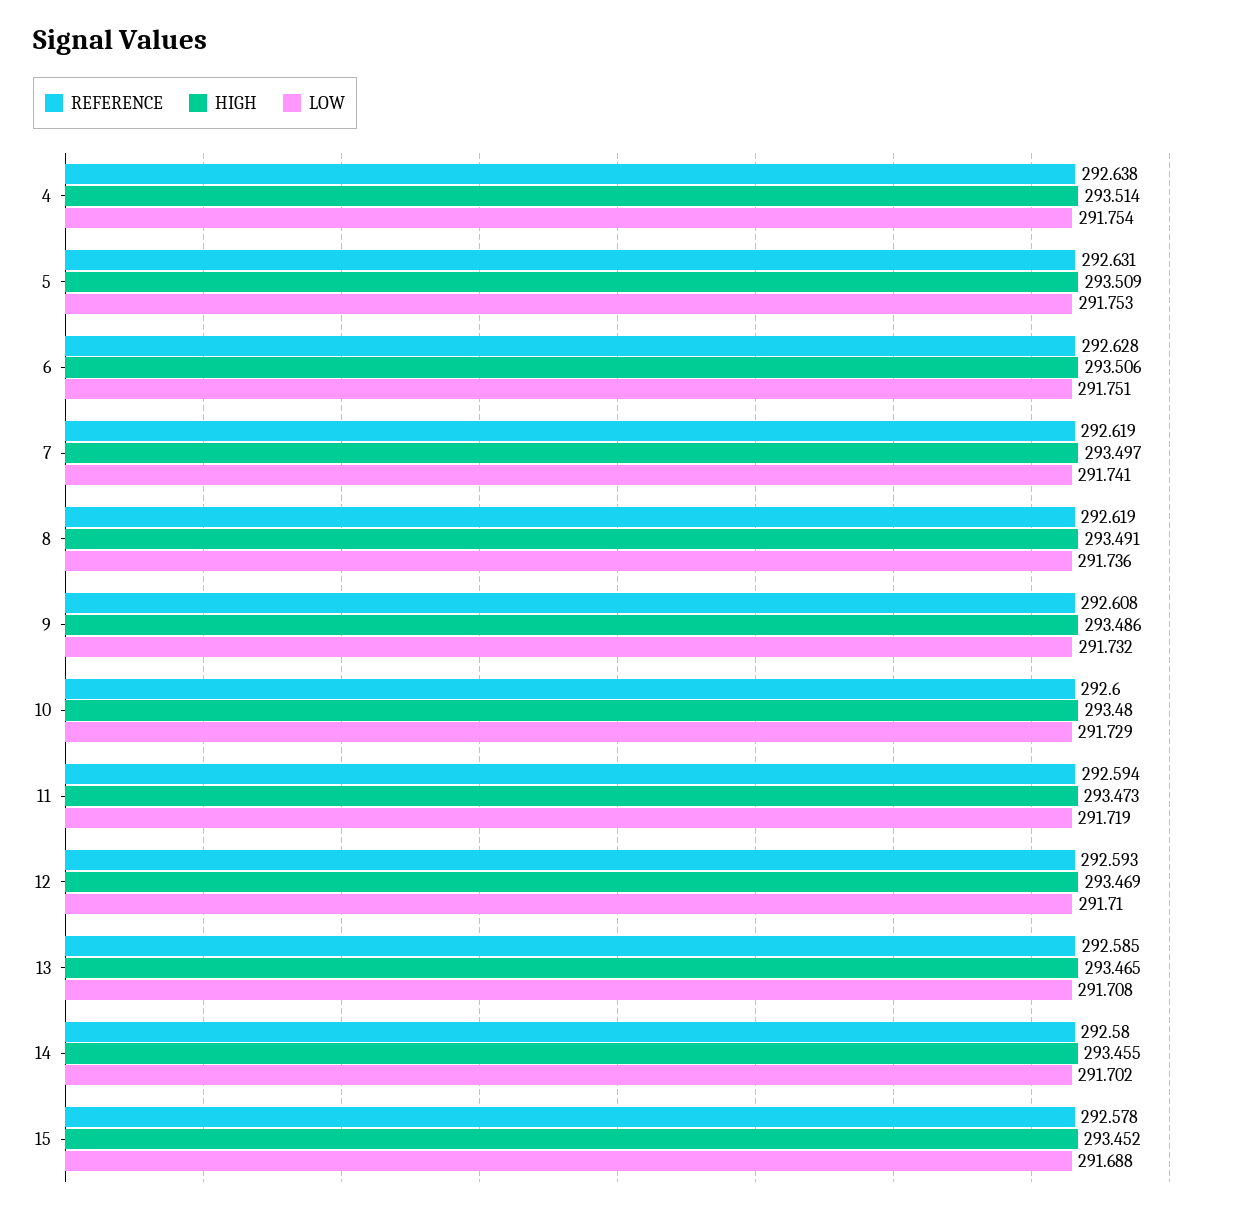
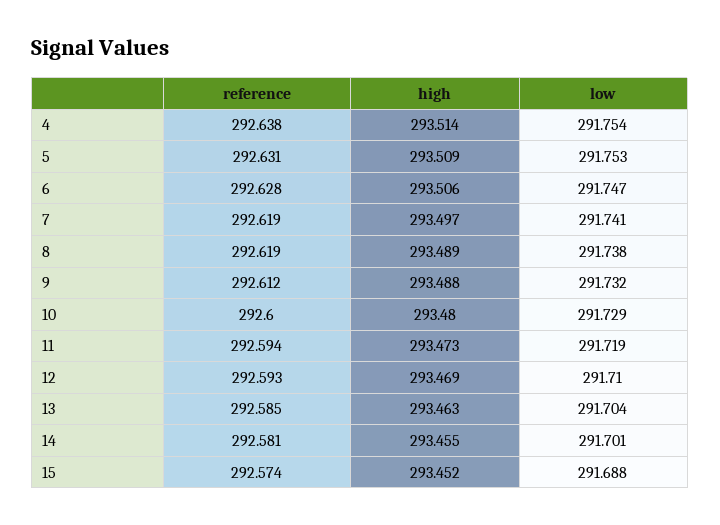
LOW, 6: 291.751 -> 291.747
HIGH, 8: 293.491 -> 293.489
LOW, 8: 291.736 -> 291.738
REFERENCE, 9: 292.608 -> 292.612
HIGH, 9: 293.486 -> 293.488
HIGH, 13: 293.465 -> 293.463
LOW, 13: 291.708 -> 291.704
REFERENCE, 14: 292.58 -> 292.581
LOW, 14: 291.702 -> 291.701
REFERENCE, 15: 292.578 -> 292.574

